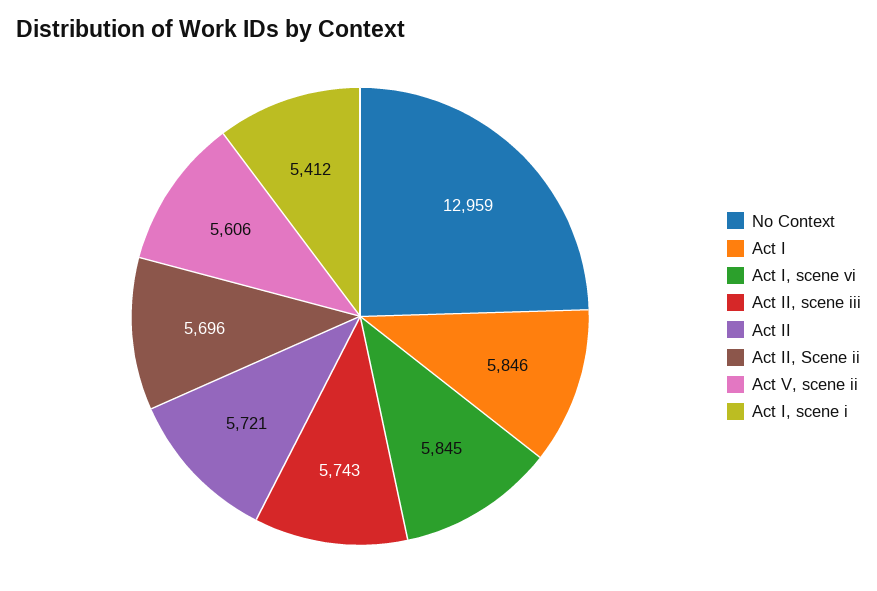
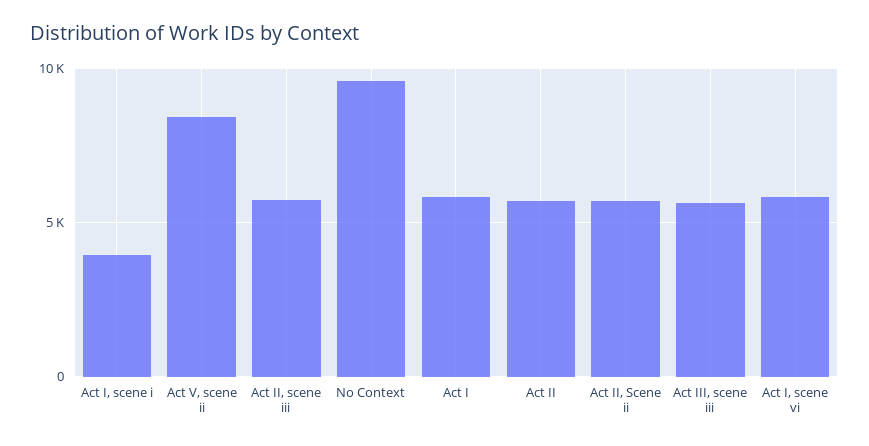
No Context: 12959 -> 9500
Act V, scene ii: 5606 -> 8500
Act I, scene i: 5412 -> 4000
Act III, scene iii: none -> 5500

